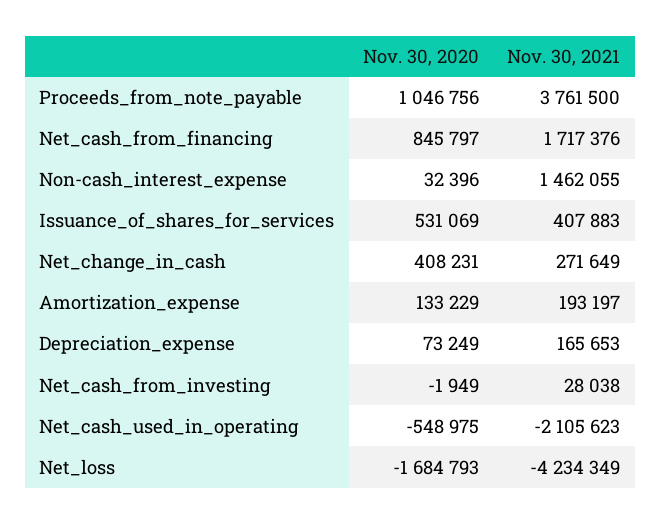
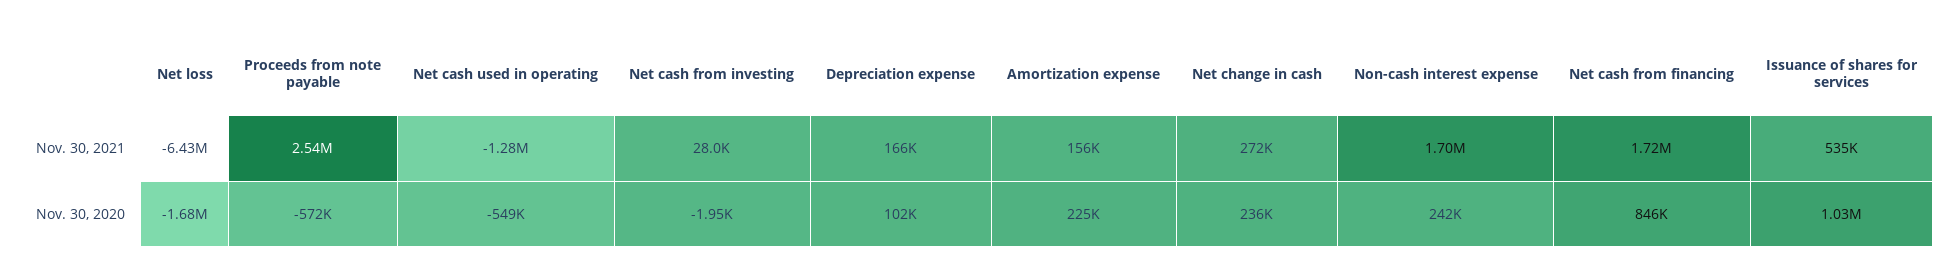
Nov. 30, 2020, Proceeds_from_note_payable: 1046756 -> -572000
Nov. 30, 2021, Proceeds_from_note_payable: 3761500 -> 2540000
Nov. 30, 2020, Non-cash_interest_expense: 32396 -> 242000
Nov. 30, 2021, Non-cash_interest_expense: 1462055 -> 1700000
Nov. 30, 2020, Issuance_of_shares_for_services: 531069 -> 1030000
Nov. 30, 2021, Issuance_of_shares_for_services: 407883 -> 535000
Nov. 30, 2020, Net_change_in_cash: 408231 -> 236000
Nov. 30, 2020, Amortization_expense: 133229 -> 225000
Nov. 30, 2021, Amortization_expense: 193197 -> 156000
Nov. 30, 2020, Depreciation_expense: 73249 -> 102000
Nov. 30, 2021, Net_cash_used_in_operating: -2105623 -> -1280000
Nov. 30, 2021, Net_loss: -4234349 -> -6430000

